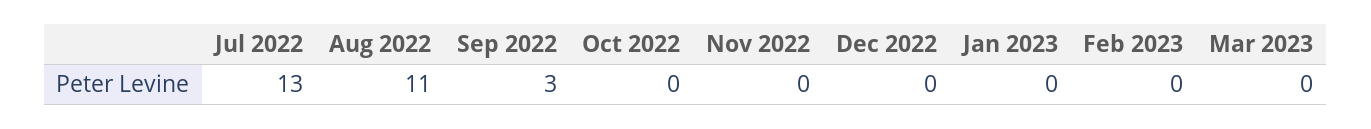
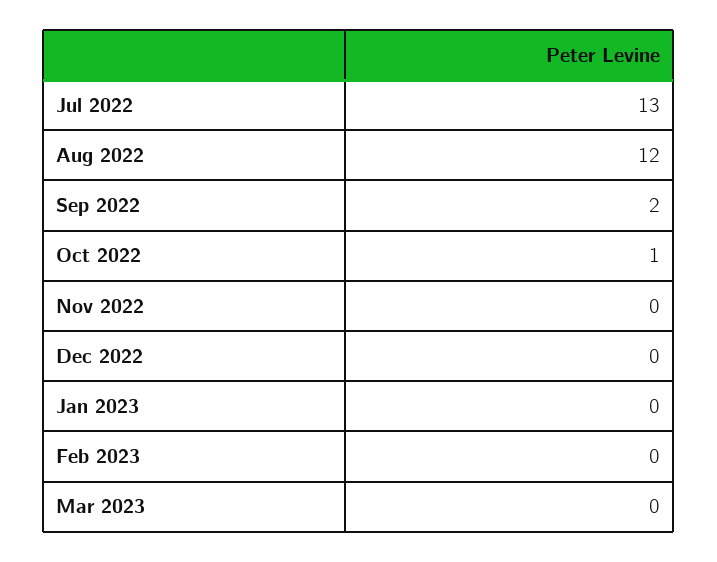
Aug 2022: 11 -> 12
Sep 2022: 3 -> 2
Oct 2022: 0 -> 1

